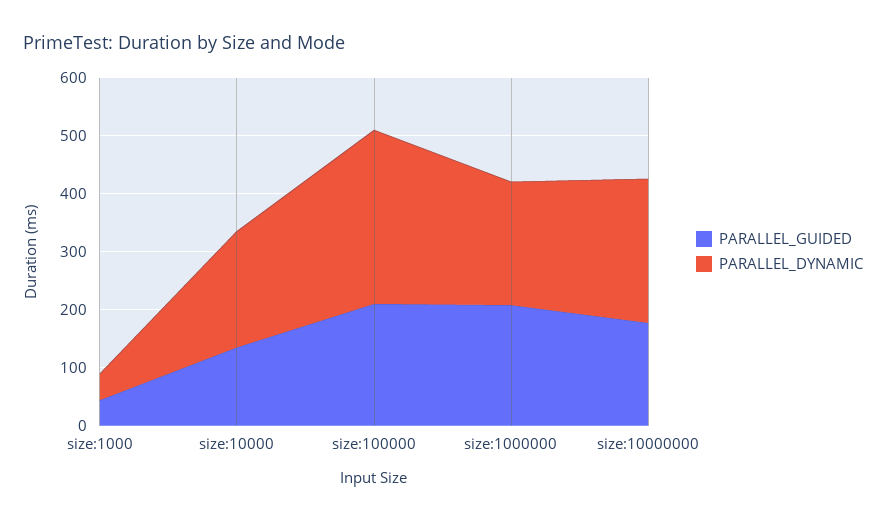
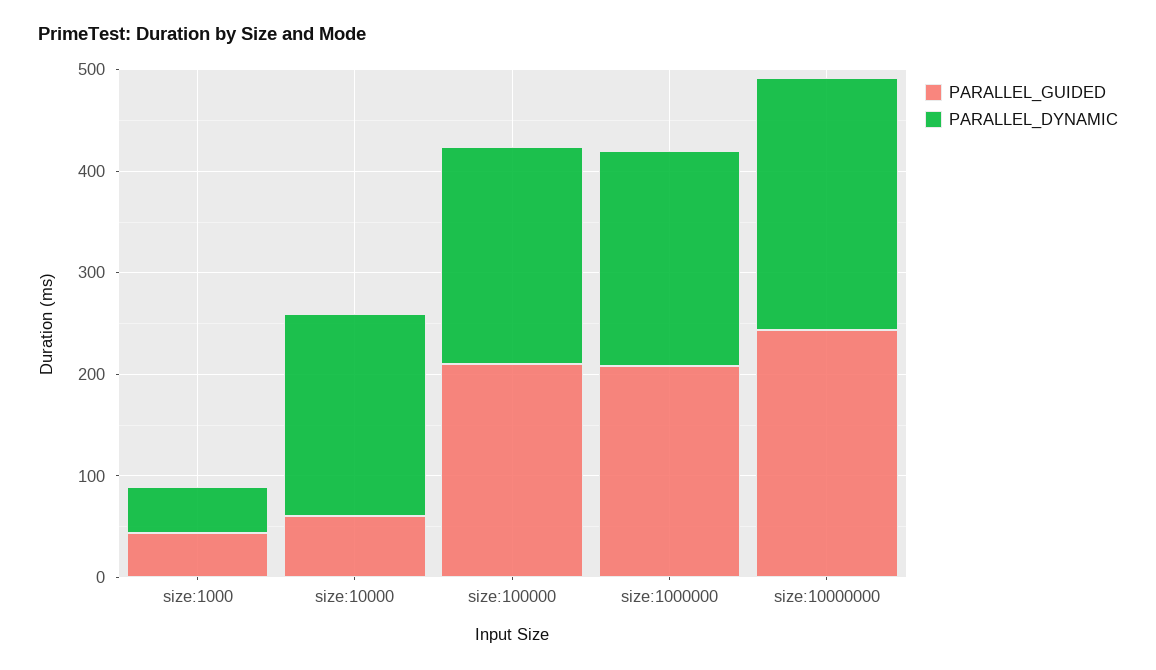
PARALLEL_GUIDED, size:10000: 140 -> 60
PARALLEL_DYNAMIC, size:100000: 300 -> 220
PARALLEL_GUIDED, size:10000000: 180 -> 240

